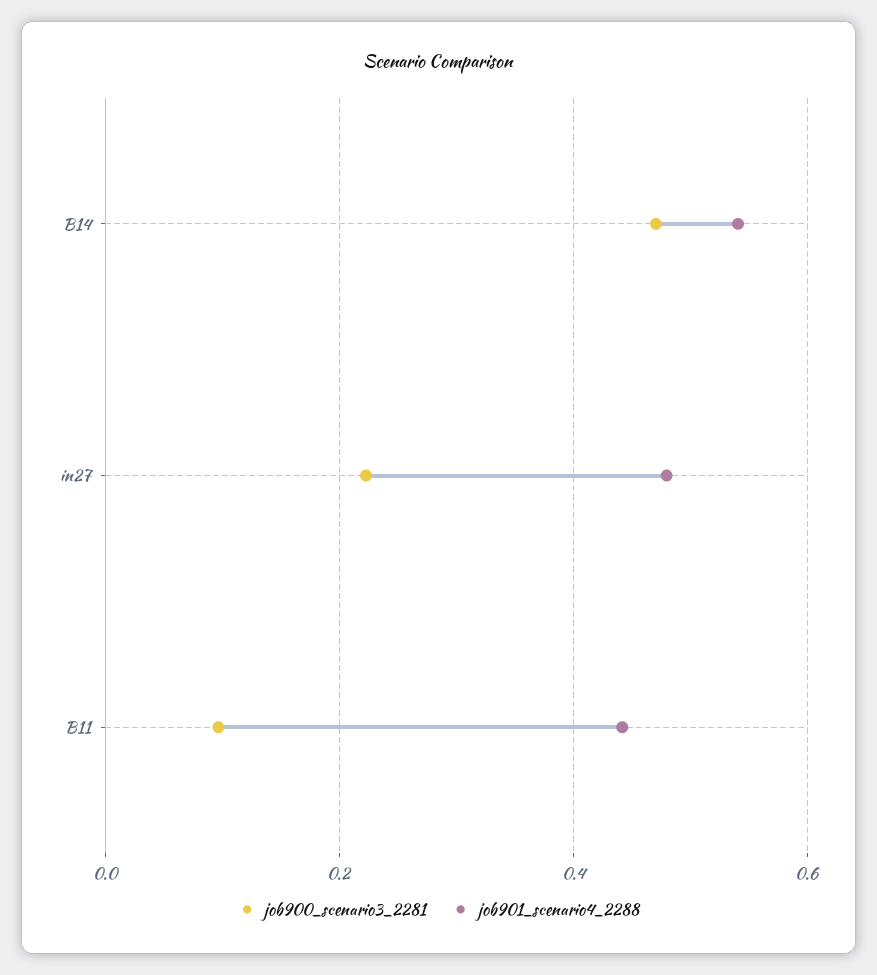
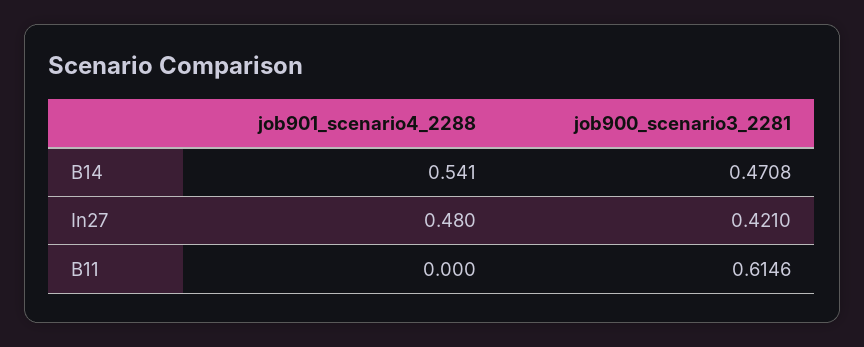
job900_scenario3_2281, in27: 0.22 -> 0.421
job900_scenario3_2281, B11: 0.1 -> 0.6146
job901_scenario4_2288, B11: 0.44 -> 0

